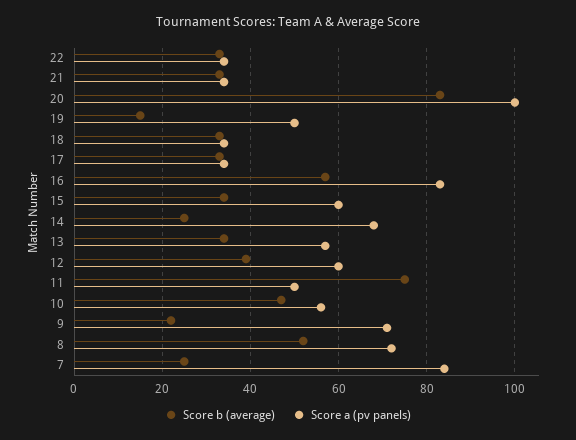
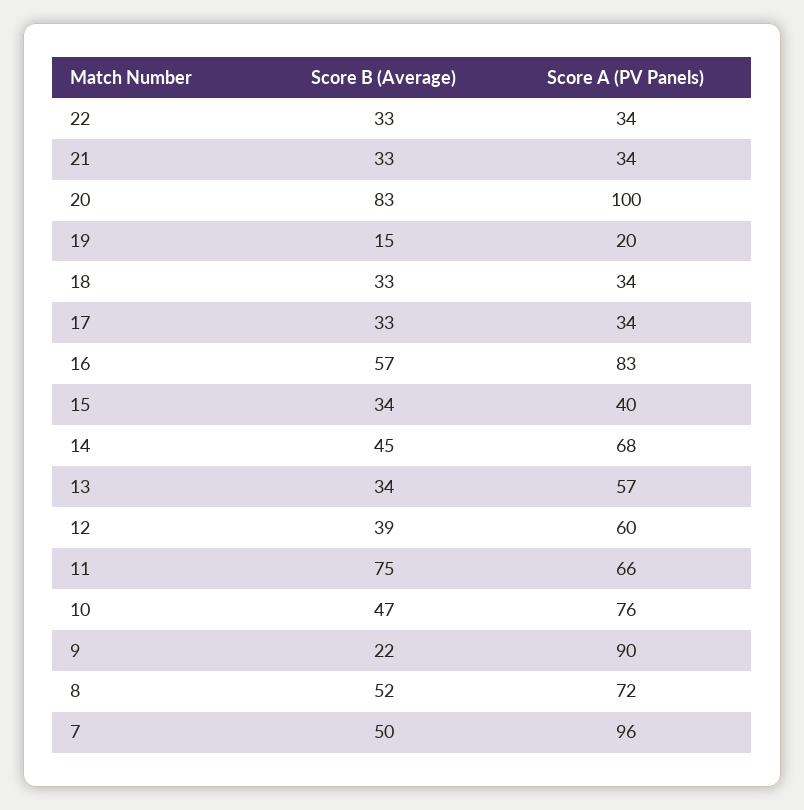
Score a (pv panels), 19: 50 -> 20
Score a (pv panels), 15: 60 -> 40
Score b (average), 14: 25 -> 45
Score a (pv panels), 11: 50 -> 66
Score a (pv panels), 10: 55 -> 76
Score a (pv panels), 9: 70 -> 90
Score b (average), 7: 25 -> 50
Score a (pv panels), 7: 85 -> 96

